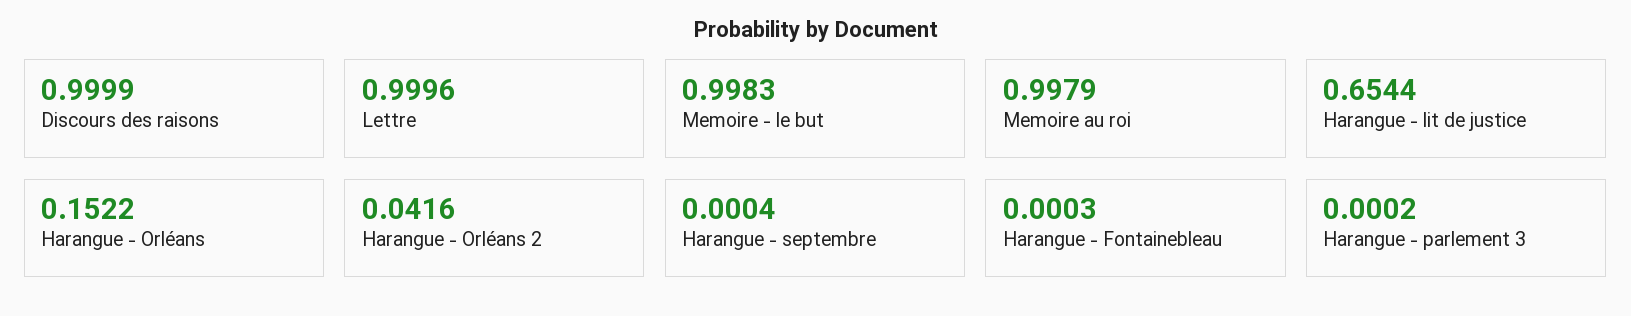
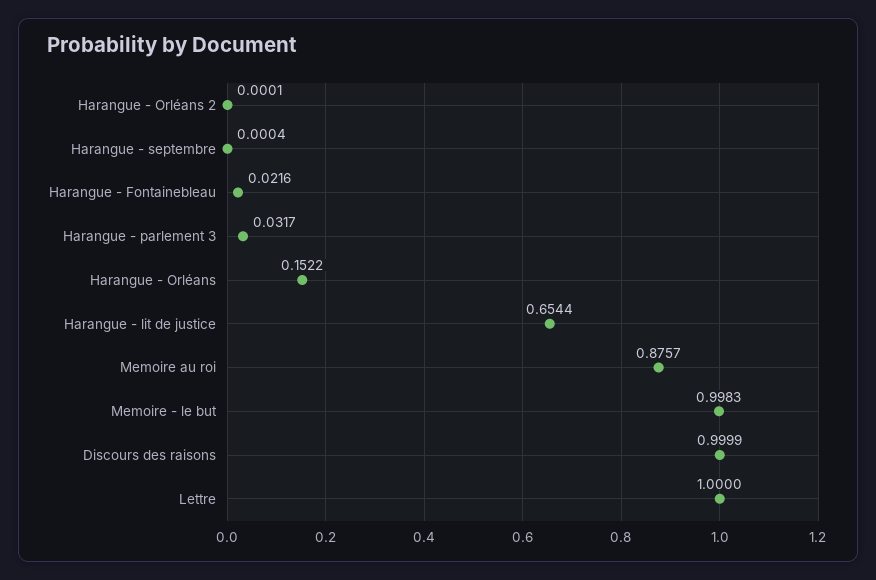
Lettre: 0.9996 -> 1
Memoire au roi: 0.9979 -> 0.8757
Harangue - Orléans 2: 0.0416 -> 0.0001
Harangue - Fontainebleau: 0.0003 -> 0.0216
Harangue - parlement 3: 0.0002 -> 0.0317

